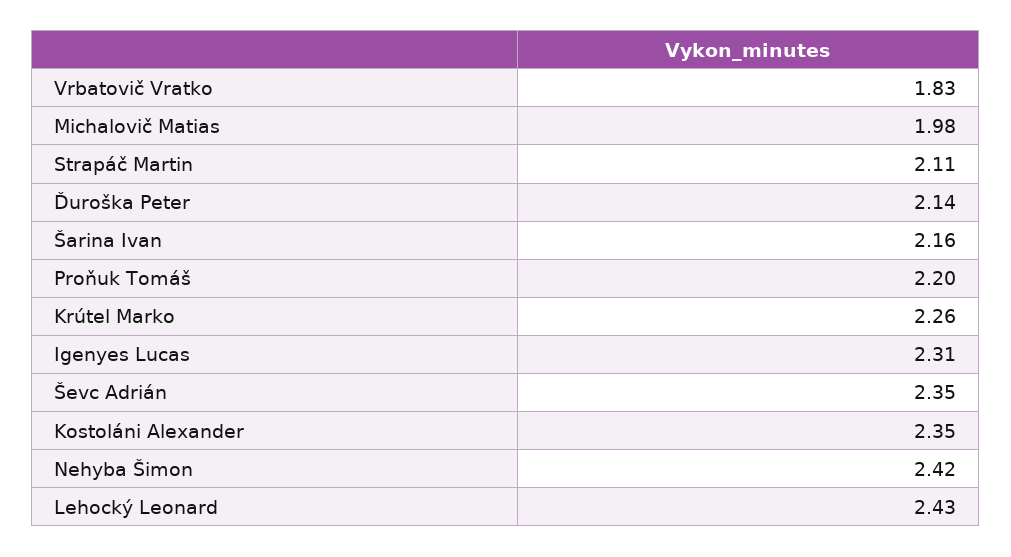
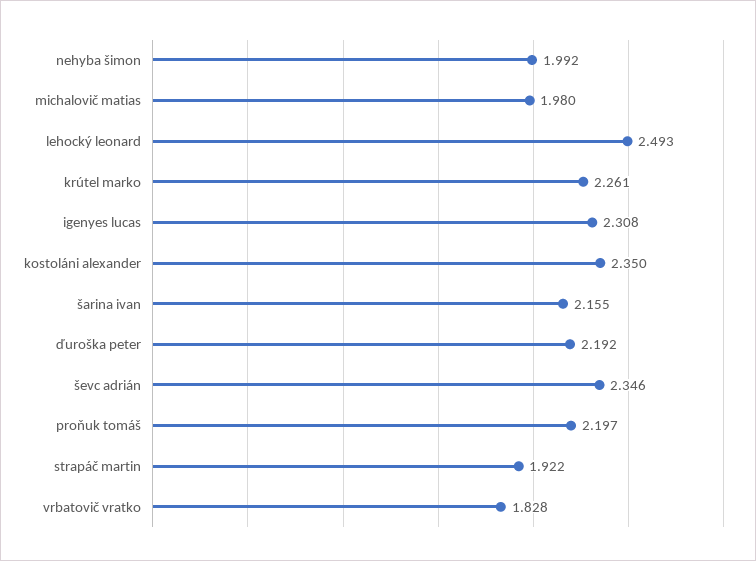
Strapáč Martin: 2.11 -> 1.922
Ďuroška Peter: 2.14 -> 2.192
Nehyba Šimon: 2.42 -> 1.992
Lehocký Leonard: 2.43 -> 2.493

